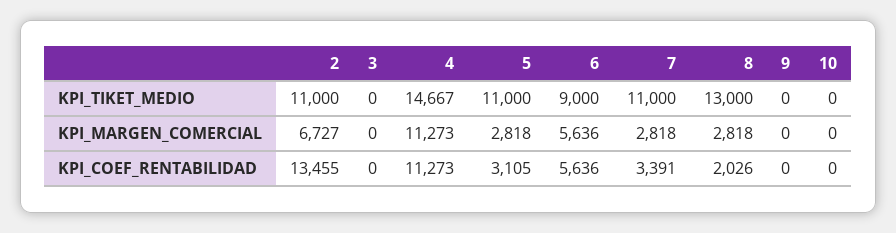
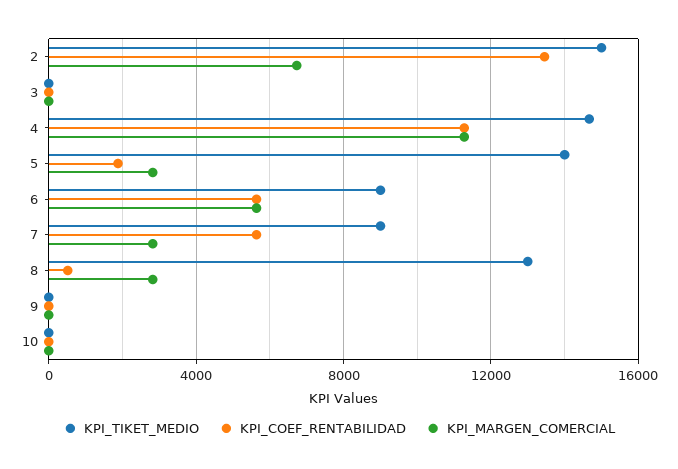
KPI_TIKET_MEDIO, 2: 11000 -> 15000
KPI_TIKET_MEDIO, 5: 11000 -> 14000
KPI_TIKET_MEDIO, 7: 11000 -> 9000
KPI_COEF_RENTABILIDAD, 5: 3105 -> 2000
KPI_COEF_RENTABILIDAD, 7: 3391 -> 5500
KPI_COEF_RENTABILIDAD, 8: 2026 -> 500

